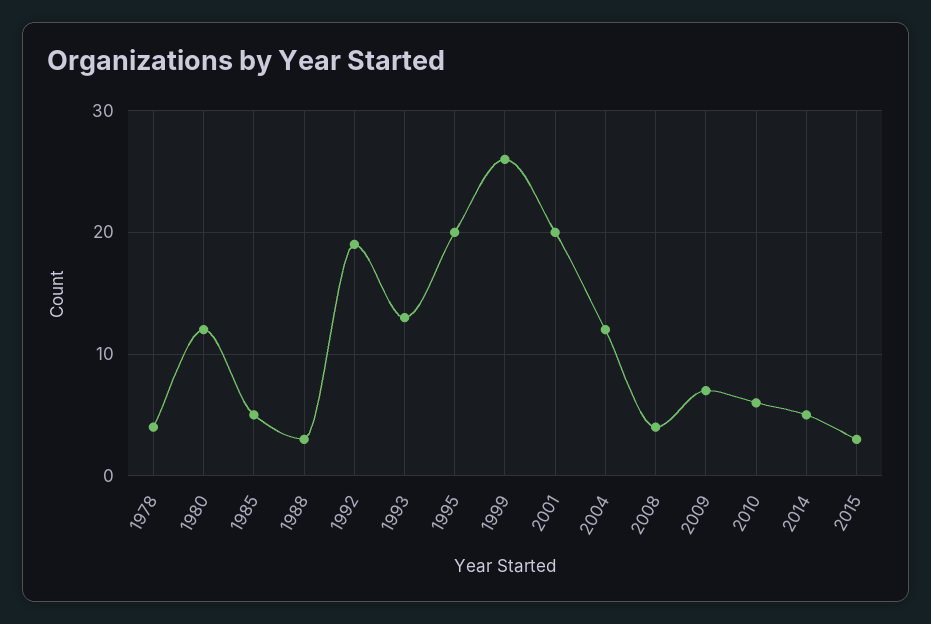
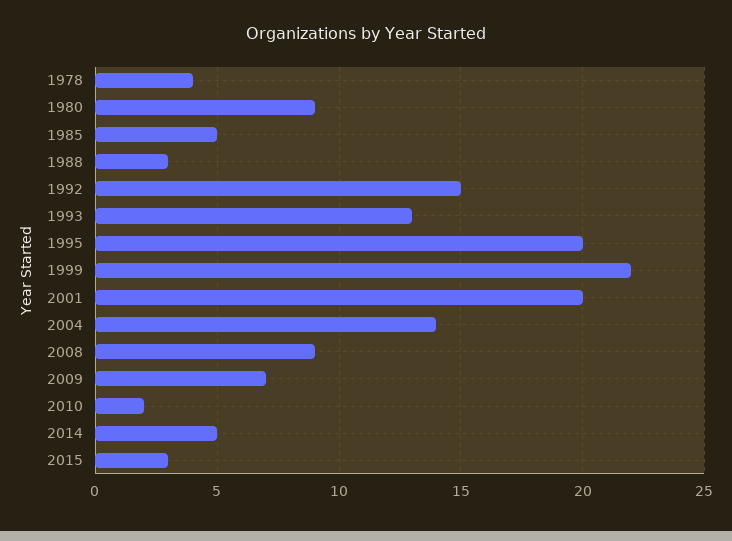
1980: 12 -> 9
1992: 19 -> 15
1999: 26 -> 22
2004: 12 -> 14
2008: 4 -> 9
2010: 6 -> 2

